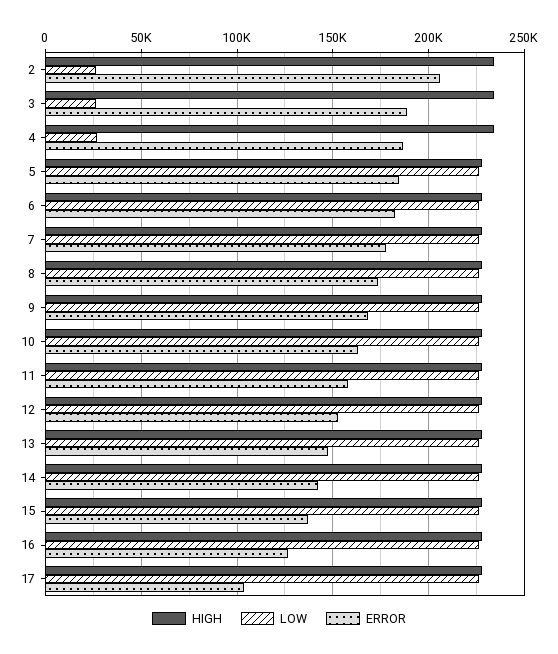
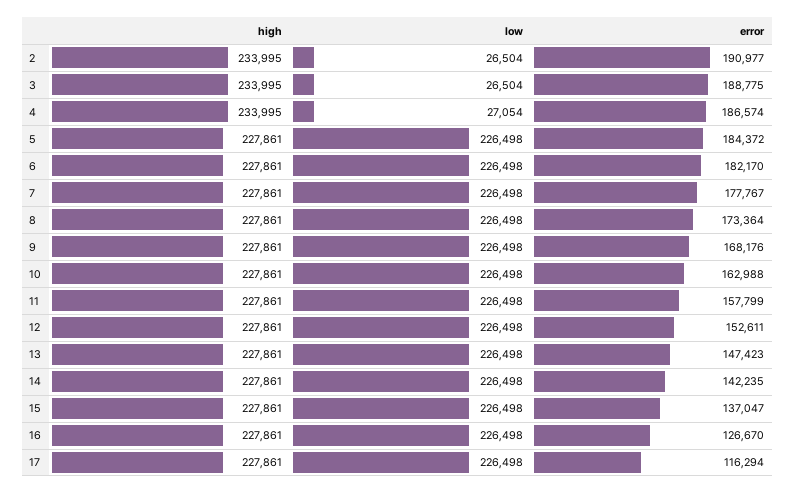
ERROR, 2: 205000 -> 190977
ERROR, 17: 105000 -> 116294

